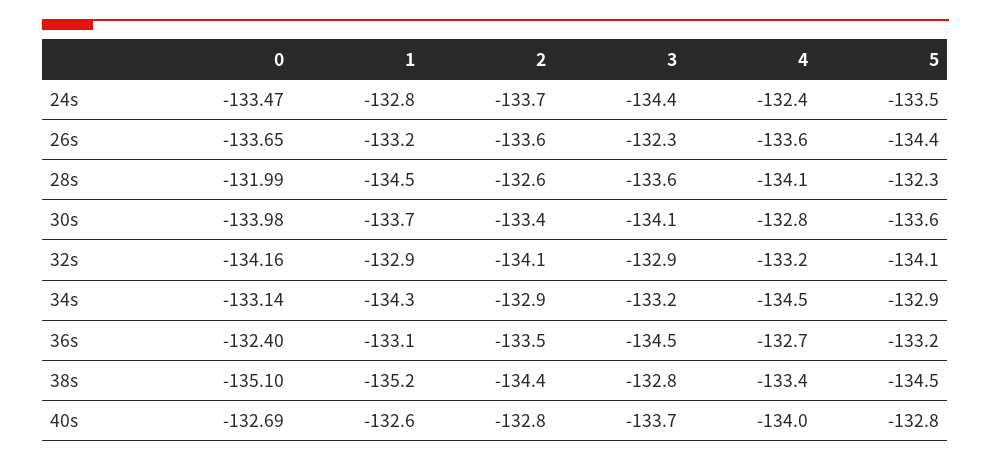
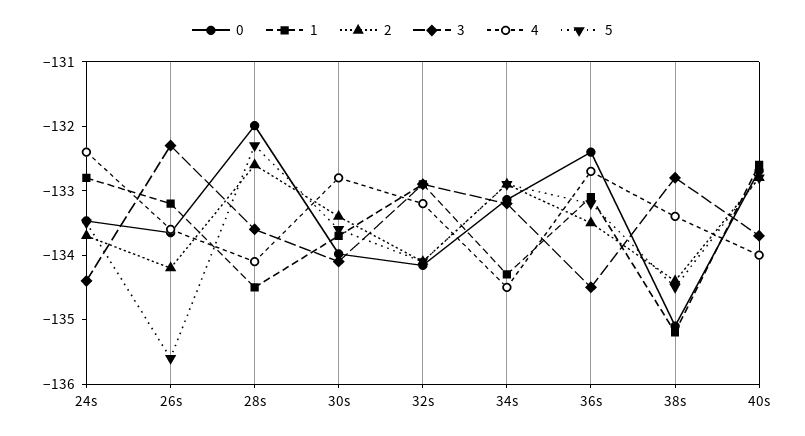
2, 26s: -133.6 -> -134.2
5, 26s: -134.4 -> -135.6

